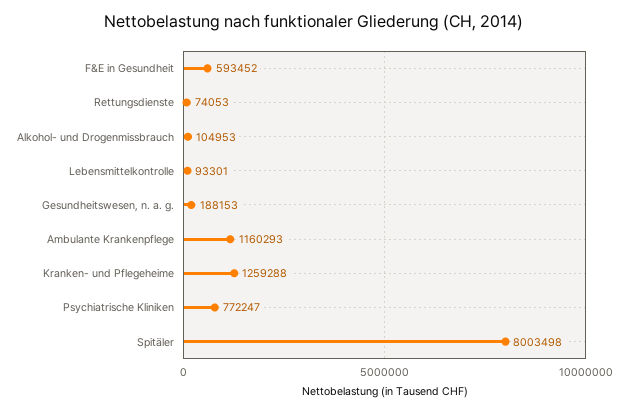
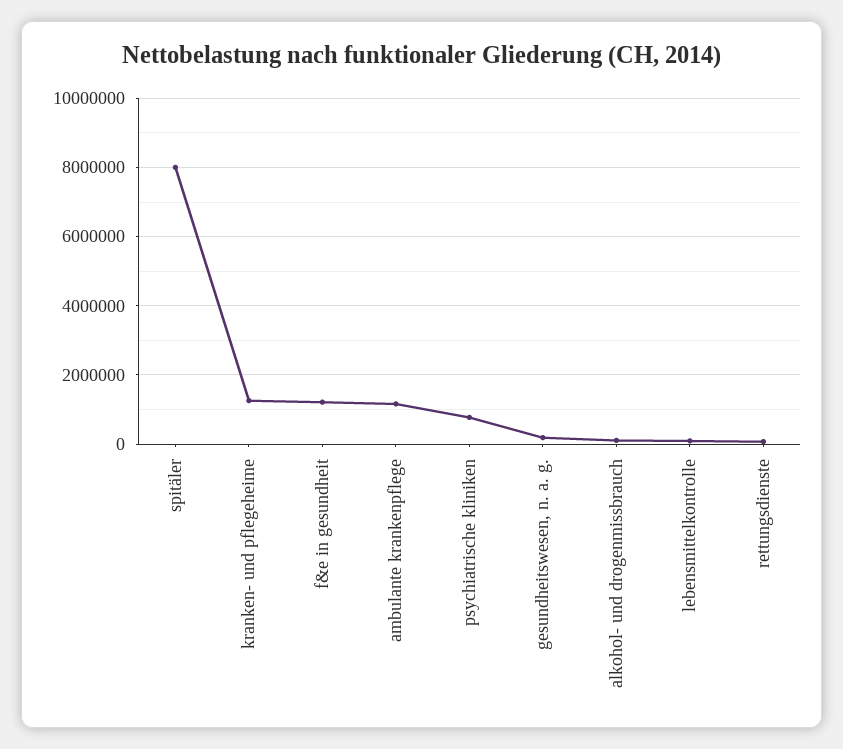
F&E in Gesundheit: 593452 -> 1200000

